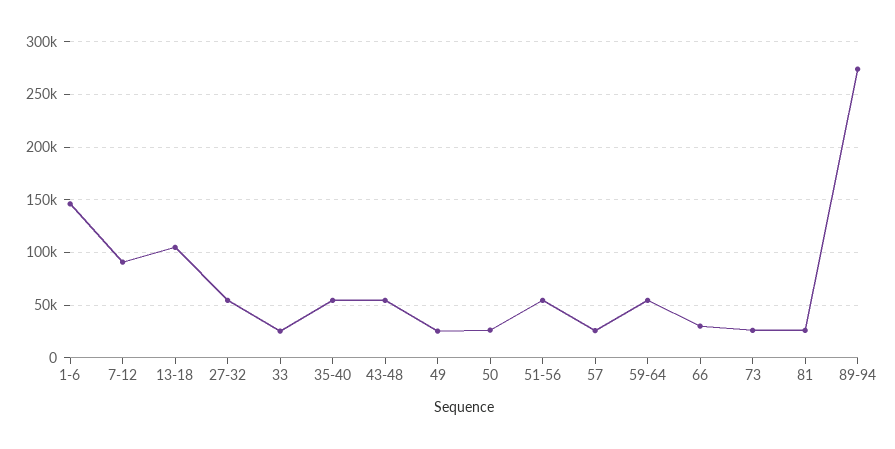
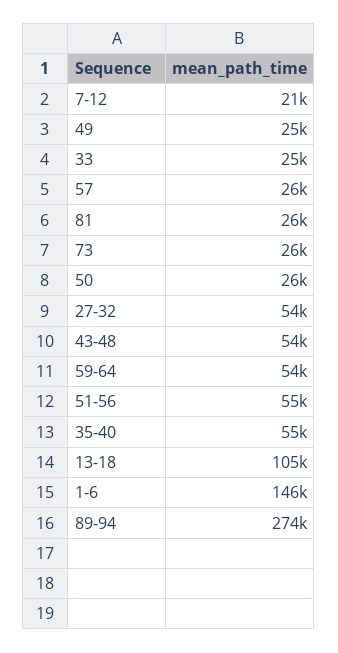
7-12: 90000 -> 21000
66: 30000 -> none

